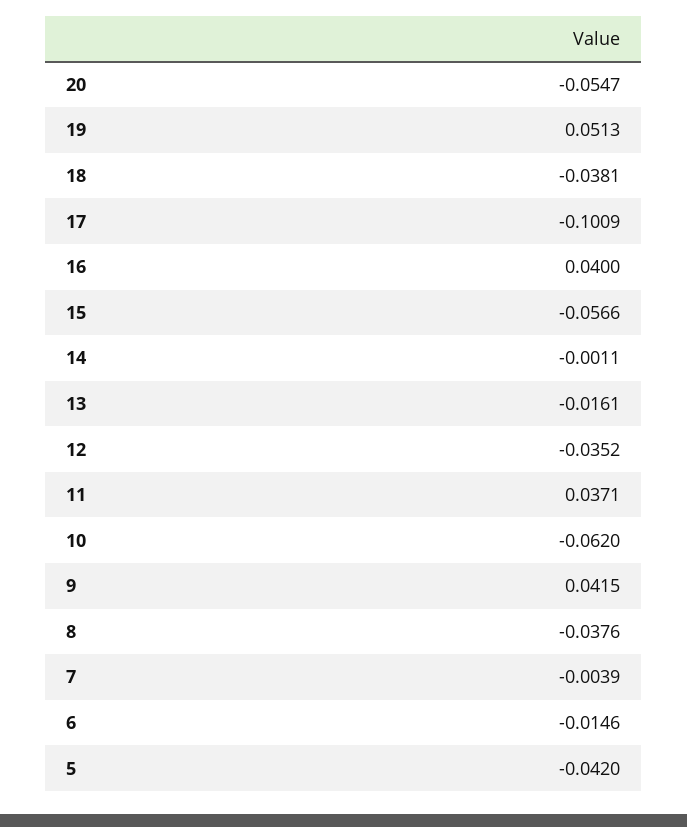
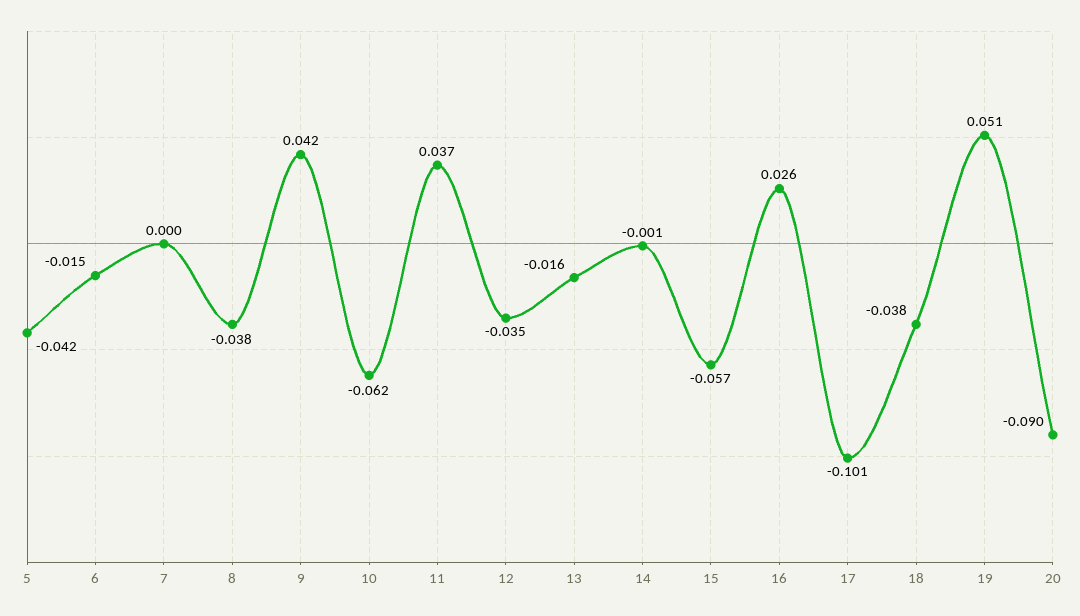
20: -0.0547 -> -0.09
16: 0.04 -> 0.026
7: -0.0039 -> 0

